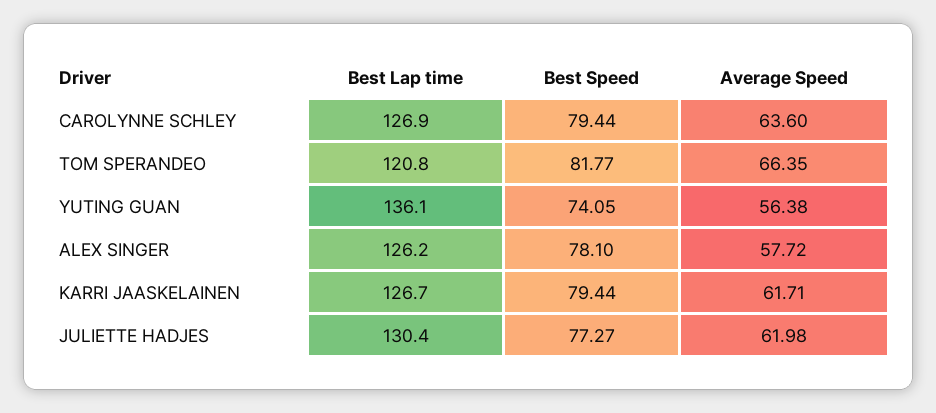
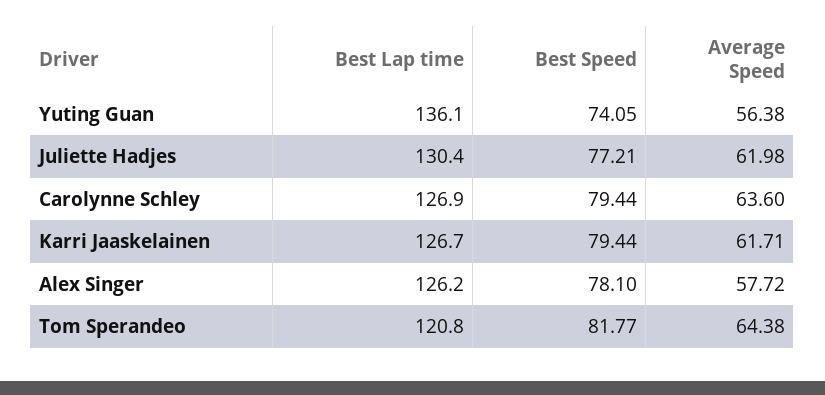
Average Speed, TOM SPERANDEO: 66.35 -> 64.38
Best Speed, JULIETTE HADJES: 77.27 -> 77.21

